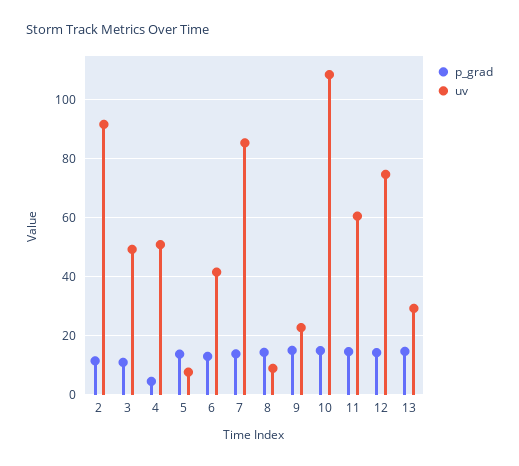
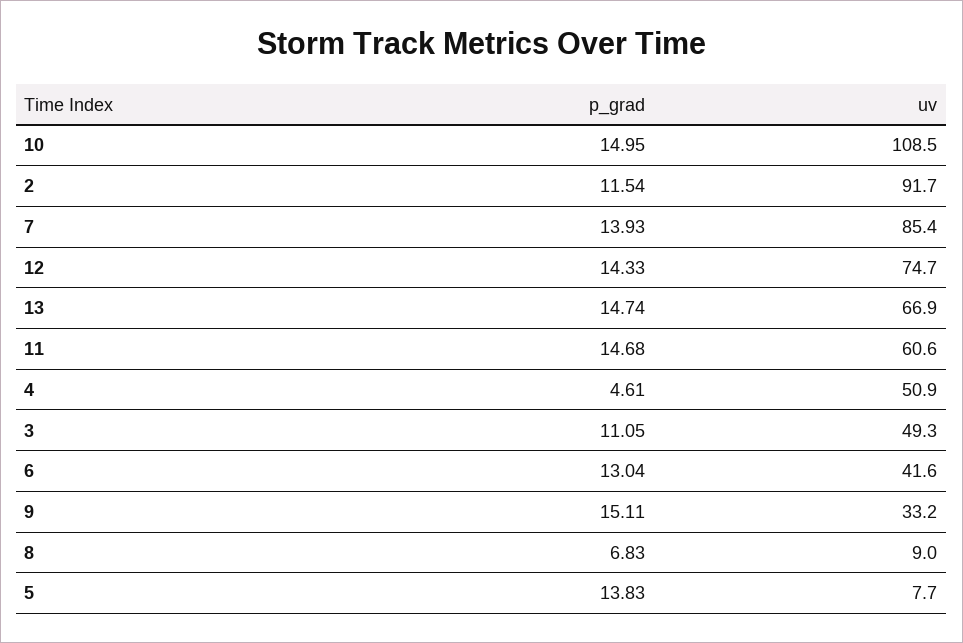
p_grad, 8: 15 -> 6.83
uv, 9: 22.5 -> 33.2
uv, 13: 30 -> 66.9

